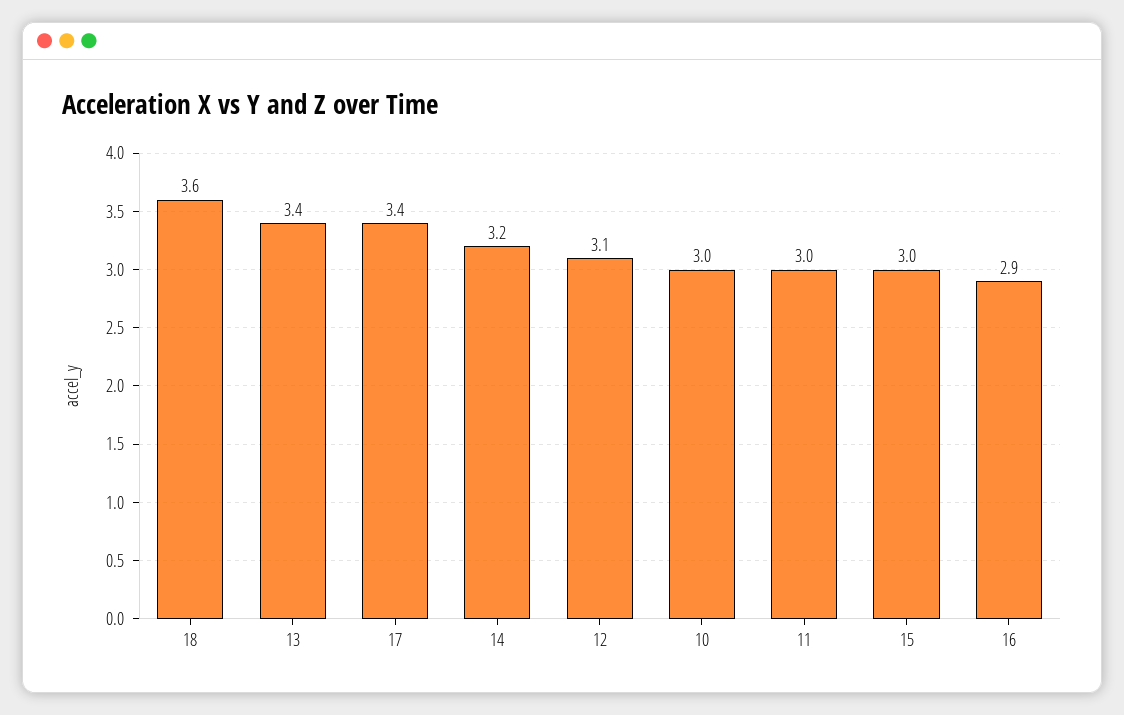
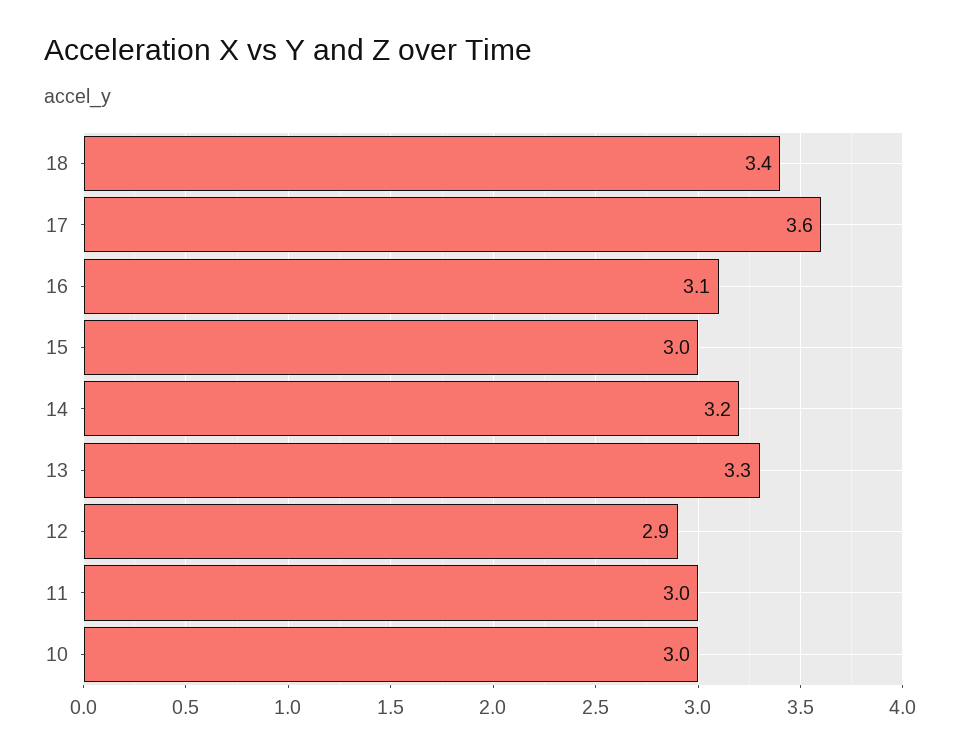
18: 3.6 -> 3.4
13: 3.4 -> 3.3
17: 3.4 -> 3.6
12: 3.1 -> 2.9
16: 2.9 -> 3.1

